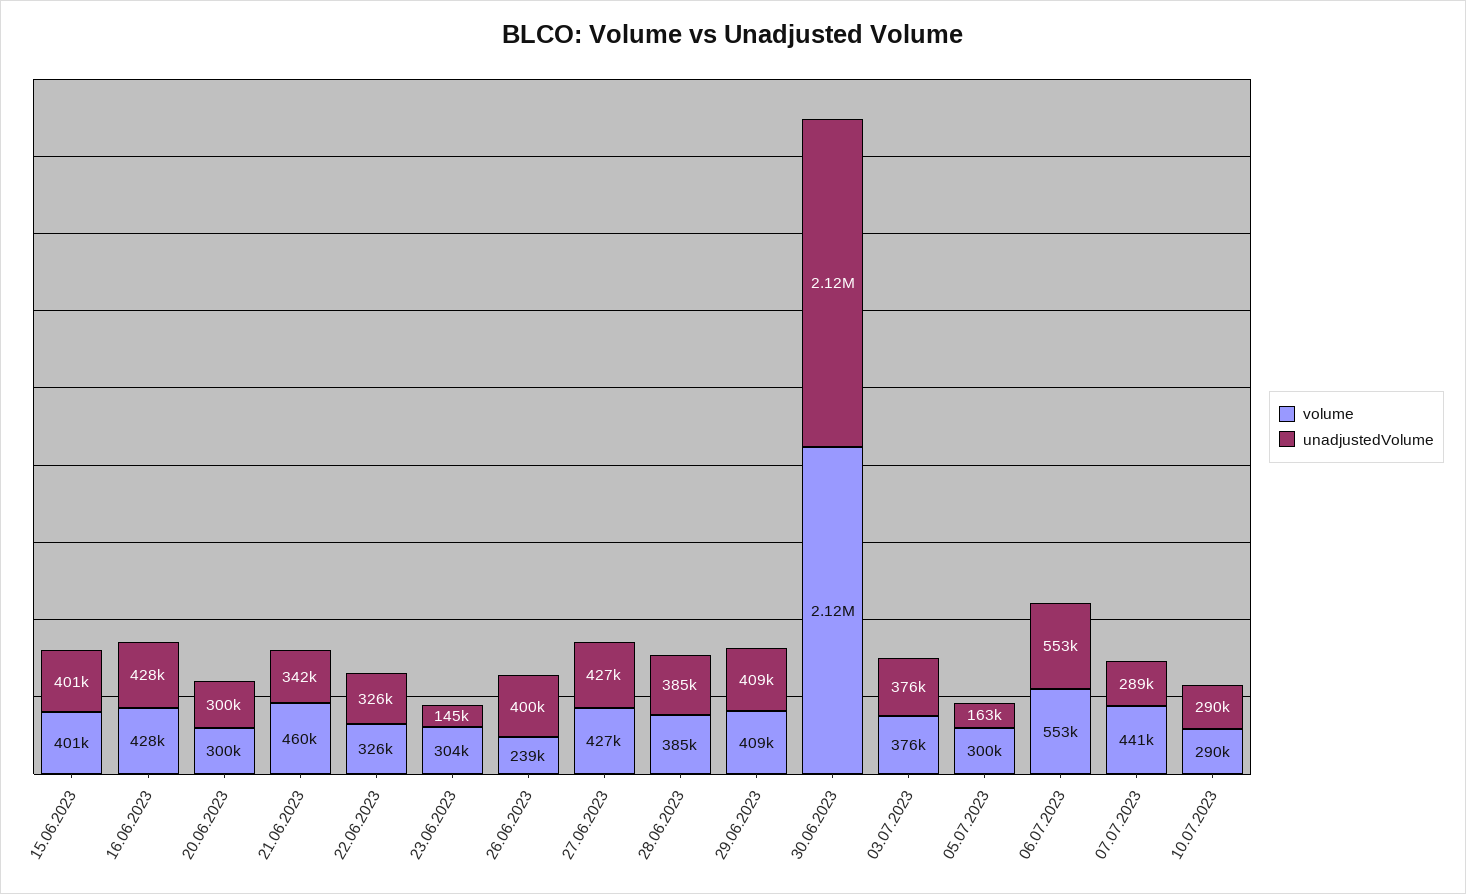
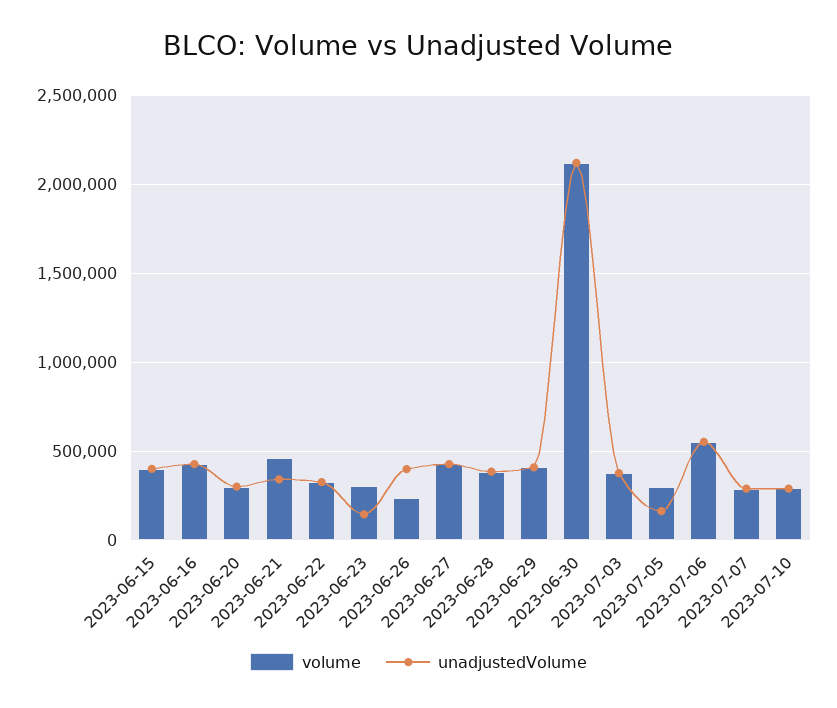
volume, 07.07.2023: 441000 -> 300000

